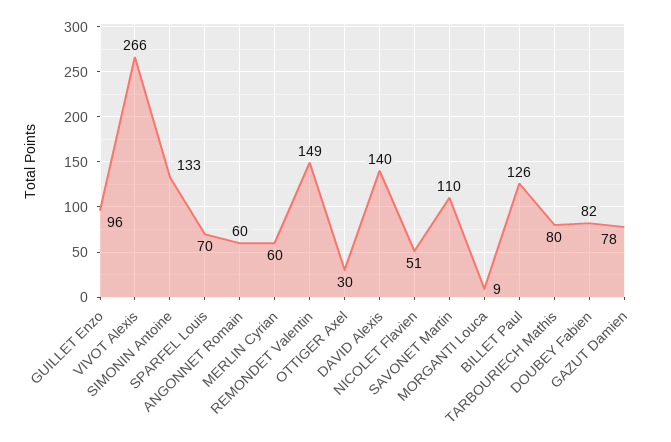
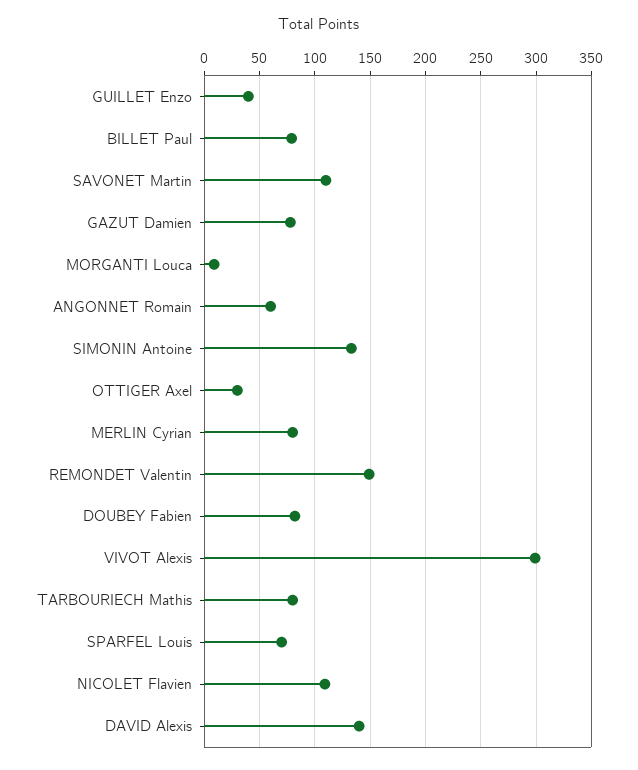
GUILLET Enzo: 96 -> 40
VIVOT Alexis: 266 -> 300
MERLIN Cyrian: 60 -> 80
NICOLET Flavien: 51 -> 110
BILLET Paul: 126 -> 80

